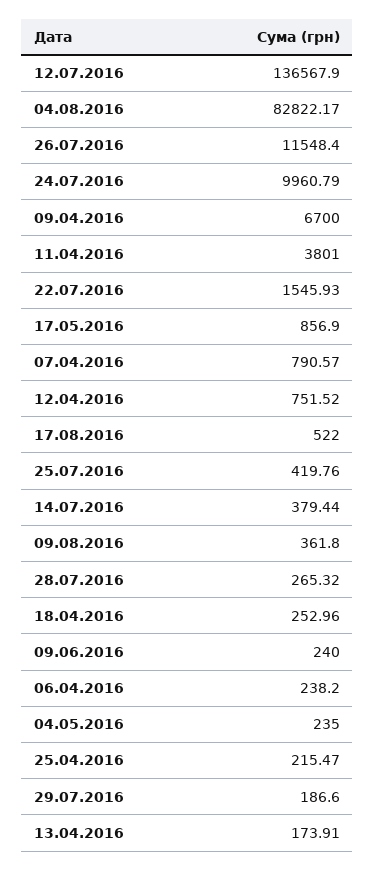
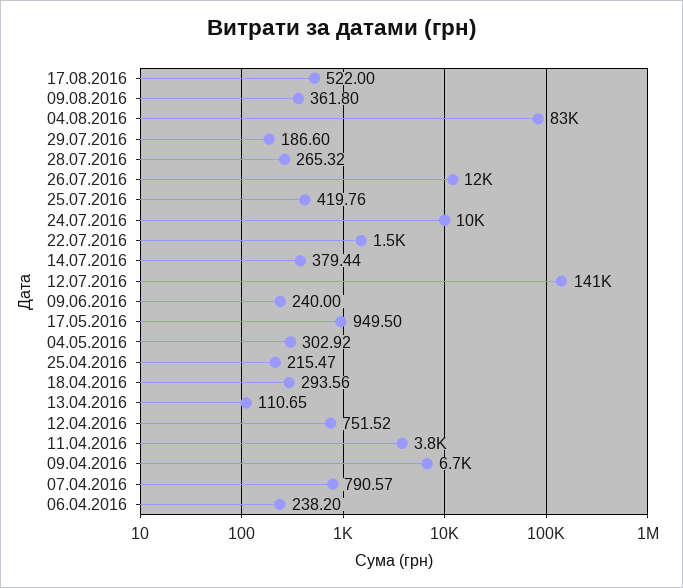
12.07.2016: 136567.9 -> 141000
17.05.2016: 856.9 -> 949.5
18.04.2016: 252.96 -> 293.56
04.05.2016: 235 -> 302.92
13.04.2016: 173.91 -> 110.65

